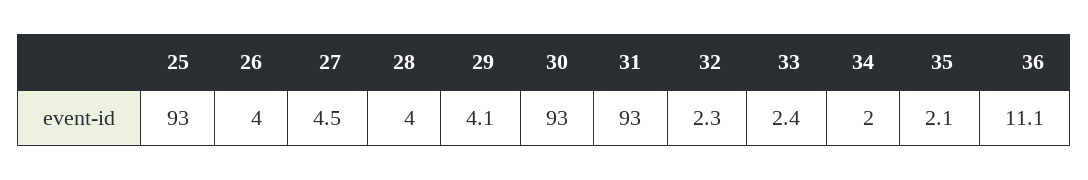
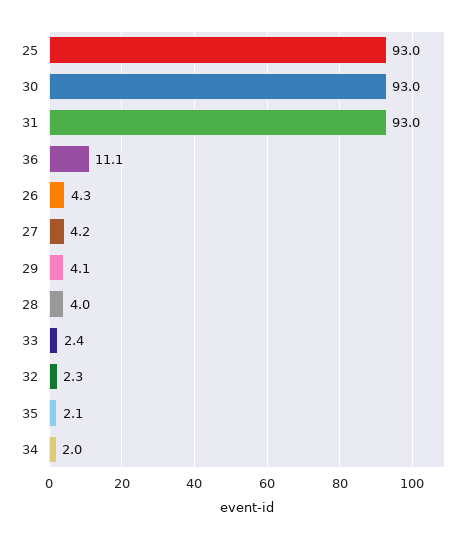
26: 4 -> 4.3
27: 4.5 -> 4.2

